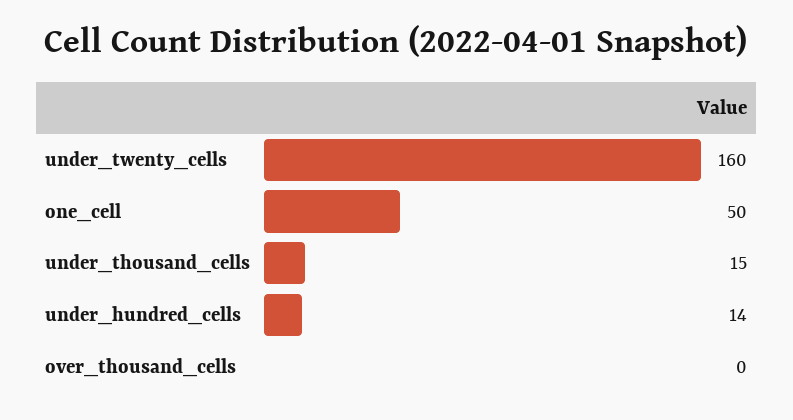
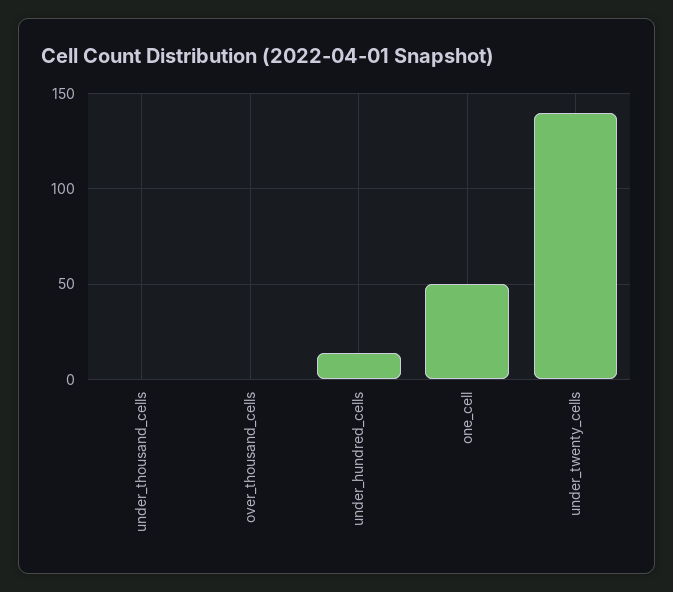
under_twenty_cells: 160 -> 140
under_thousand_cells: 15 -> 0

